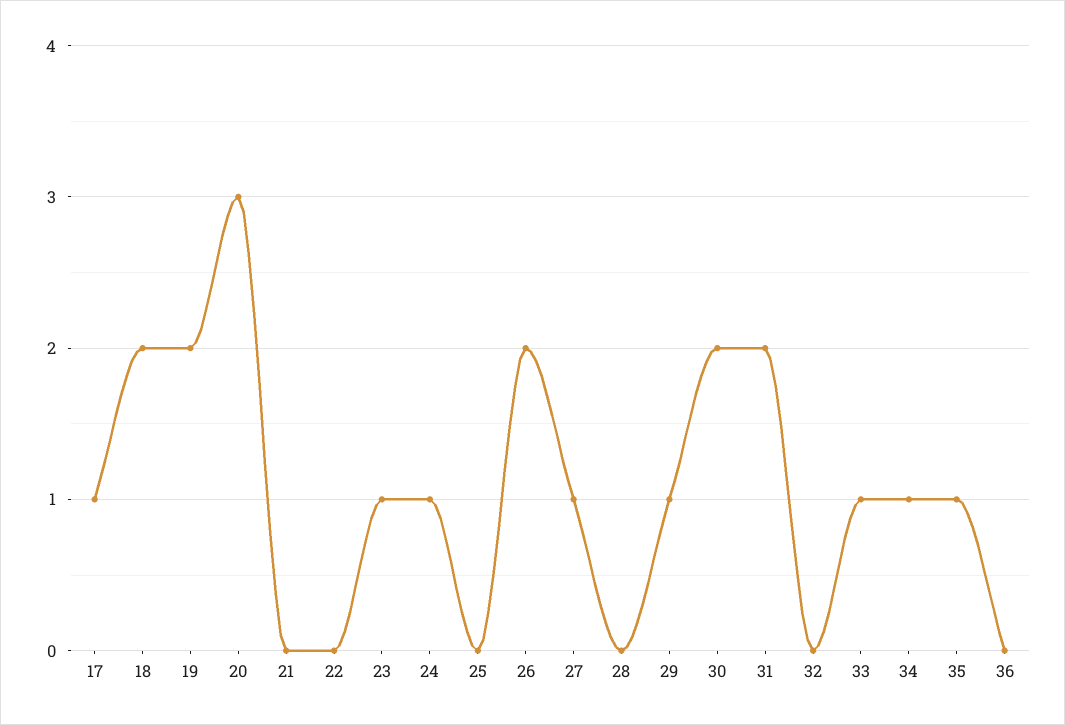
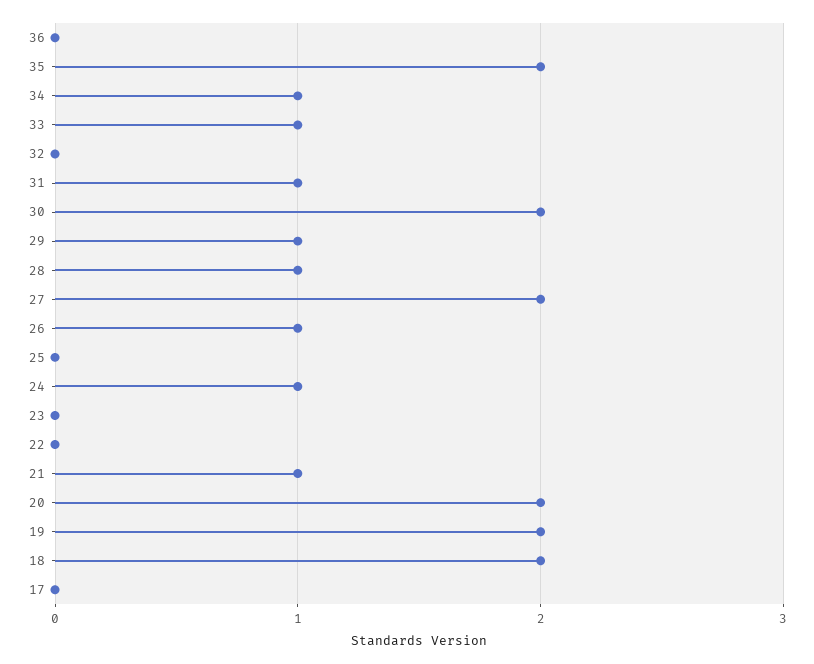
17: 1 -> 0
20: 3 -> 2
21: 0 -> 1
23: 1 -> 0
26: 2 -> 1
27: 1 -> 2
28: 0 -> 1
31: 2 -> 1
35: 1 -> 2

